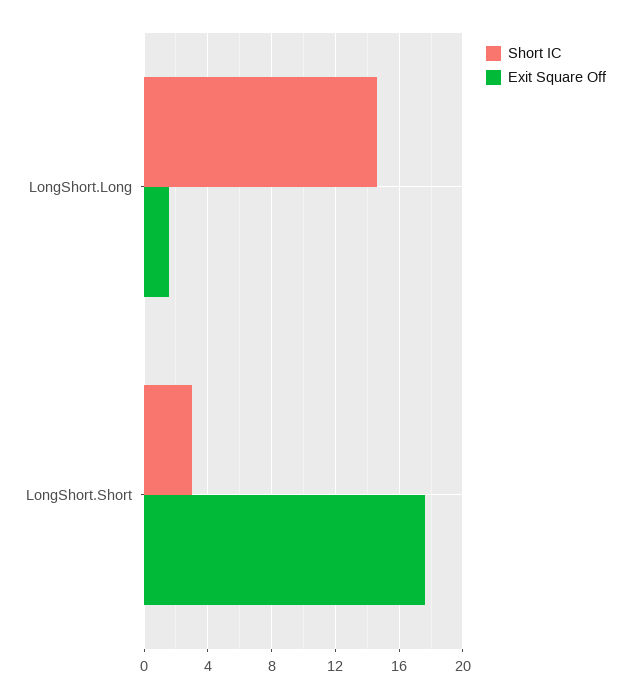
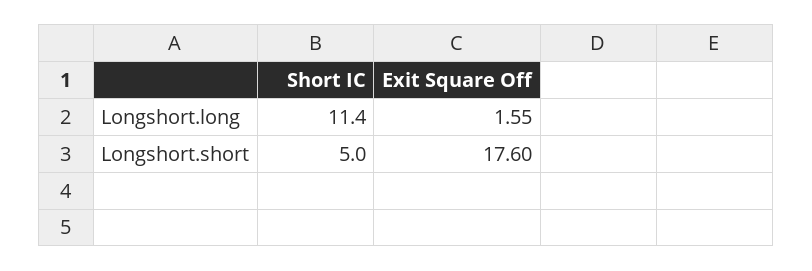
Short IC, LongShort.Long: 14.5 -> 11.4
Short IC, LongShort.Short: 3 -> 5

